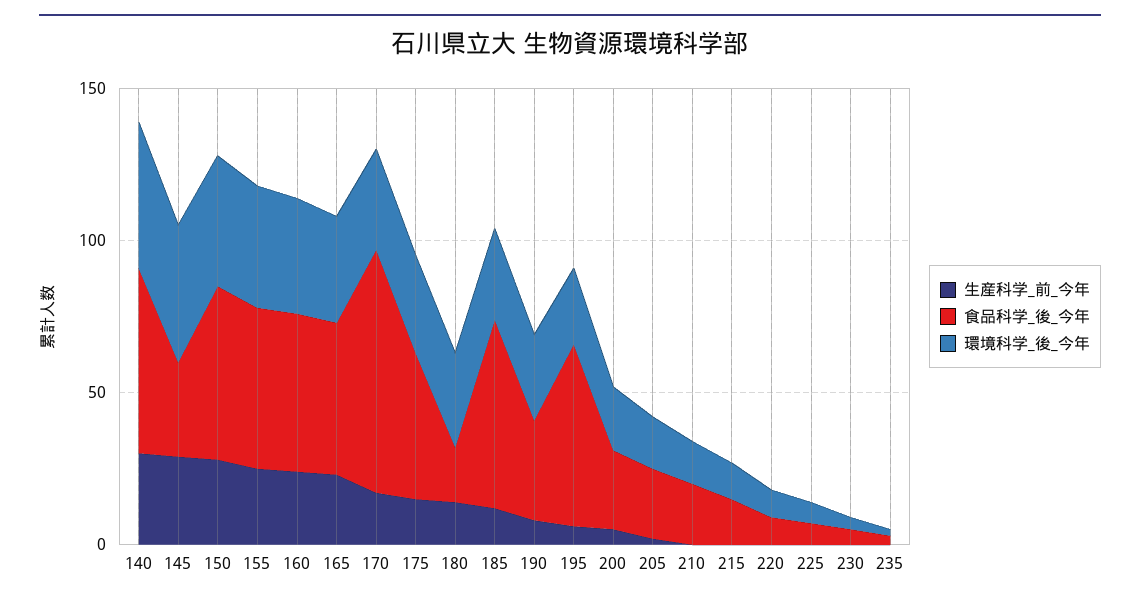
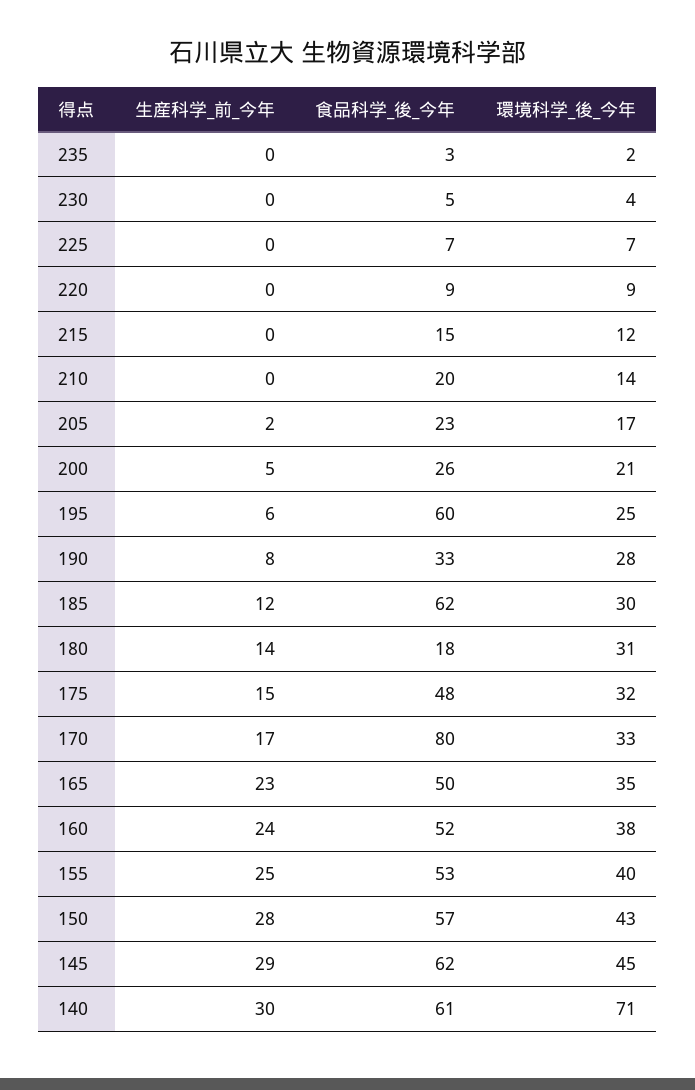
環境科学_後_今年, 140: 50 -> 71
食品科学_後_今年, 145: 30 -> 62

